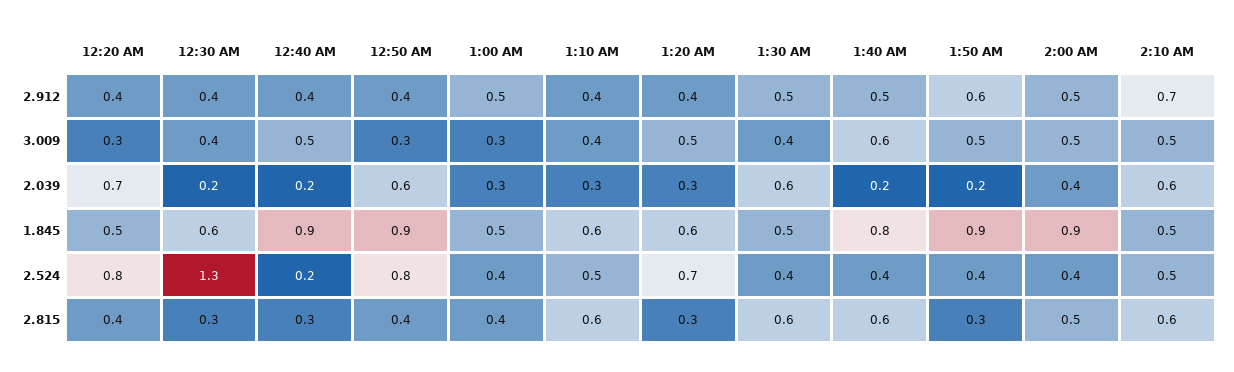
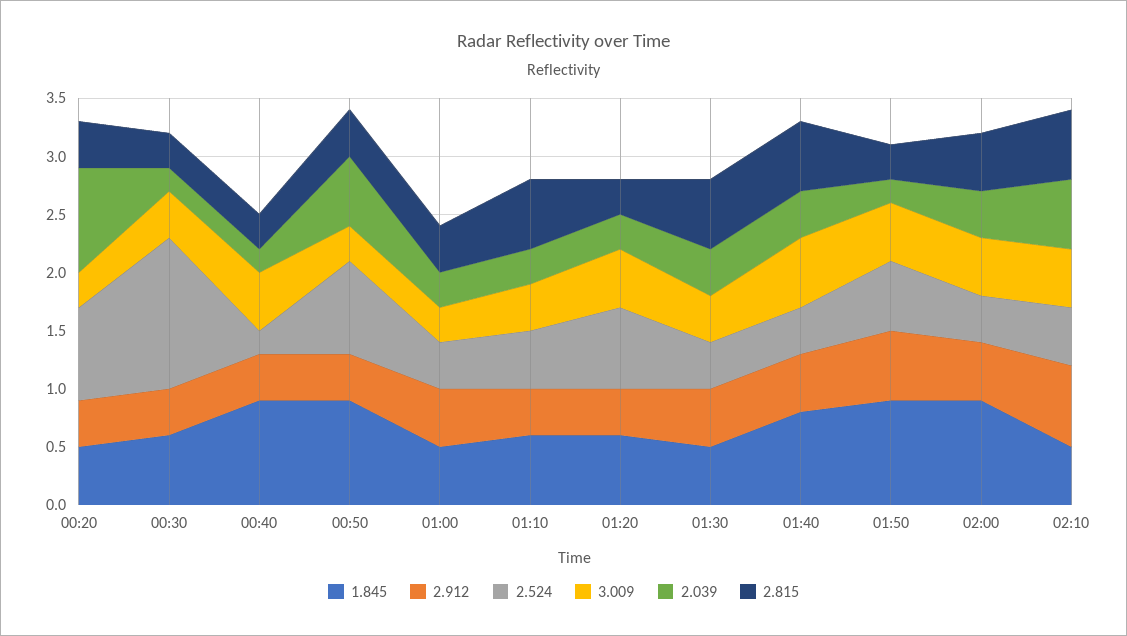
2.039, 12:20 AM: 0.7 -> 0.9
2.039, 1:30 AM: 0.6 -> 0.4
2.039, 1:40 AM: 0.2 -> 0.4
2.524, 1:50 AM: 0.4 -> 0.6

